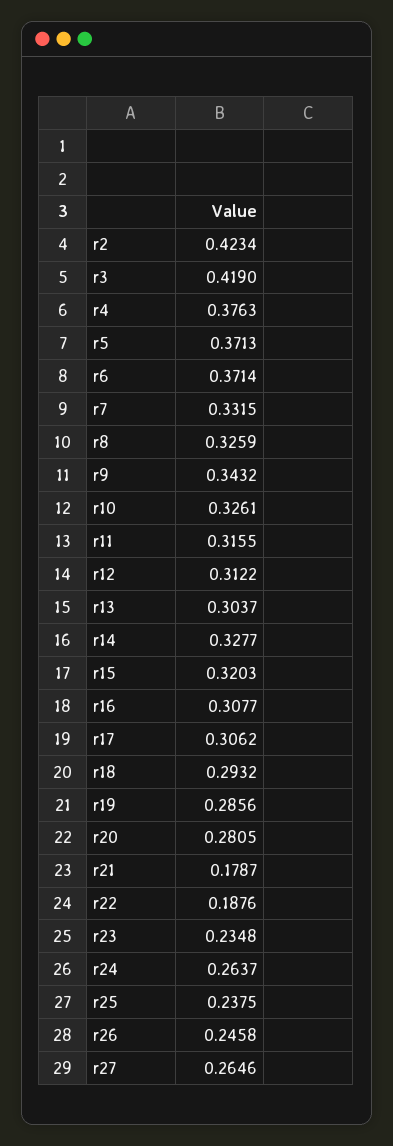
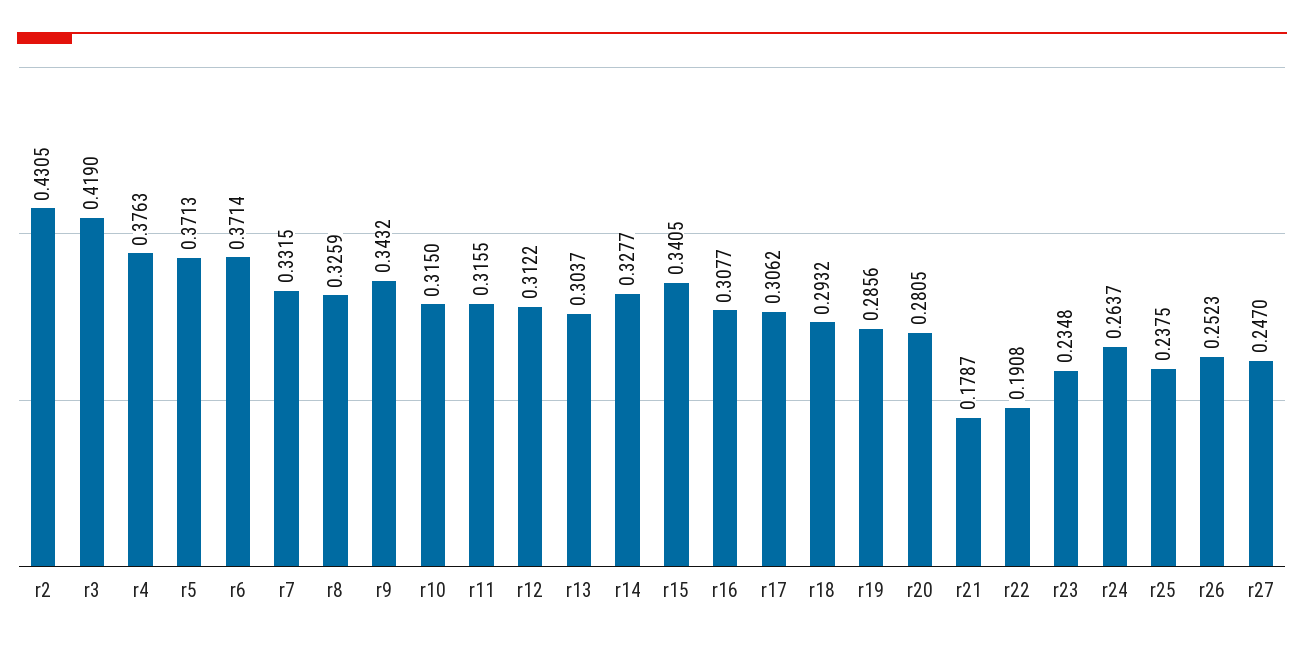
r2: 0.4234 -> 0.4305
r10: 0.3261 -> 0.315
r15: 0.3203 -> 0.3405
r22: 0.1876 -> 0.1908
r26: 0.2458 -> 0.2523
r27: 0.2646 -> 0.247

